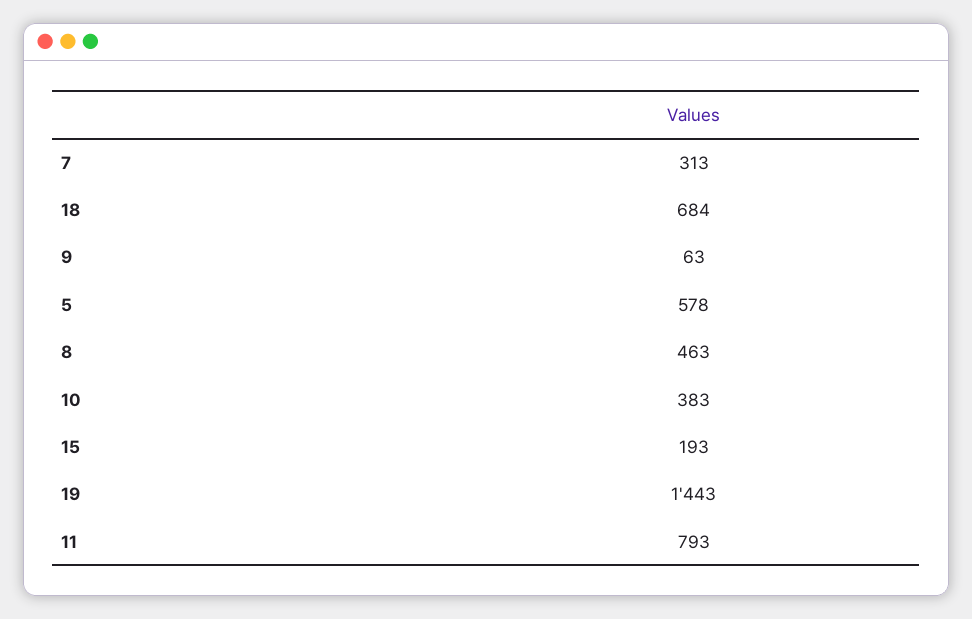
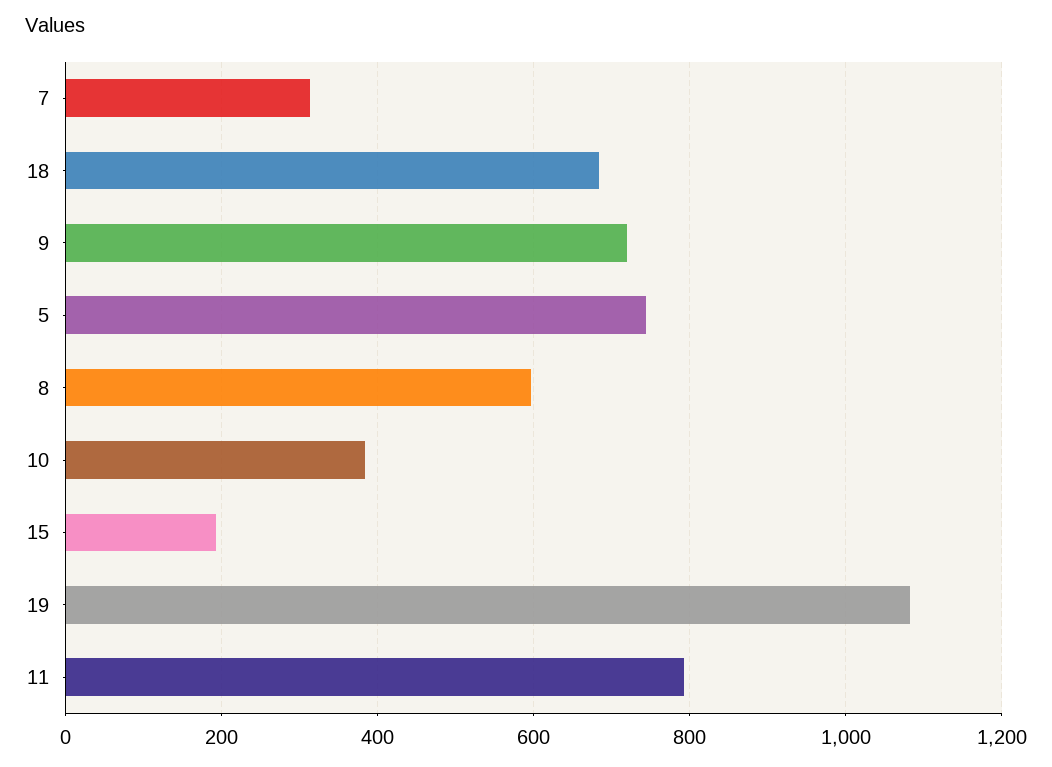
9: 63 -> 720
5: 578 -> 740
8: 463 -> 600
19: 1443 -> 1080

